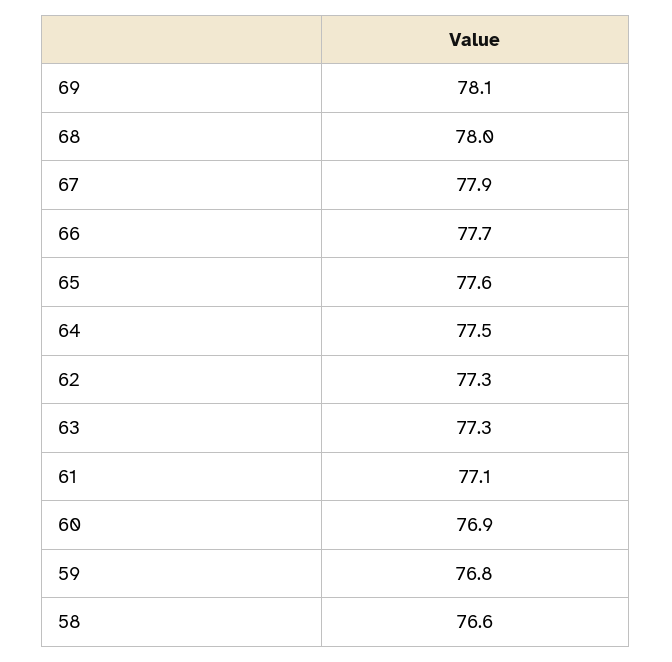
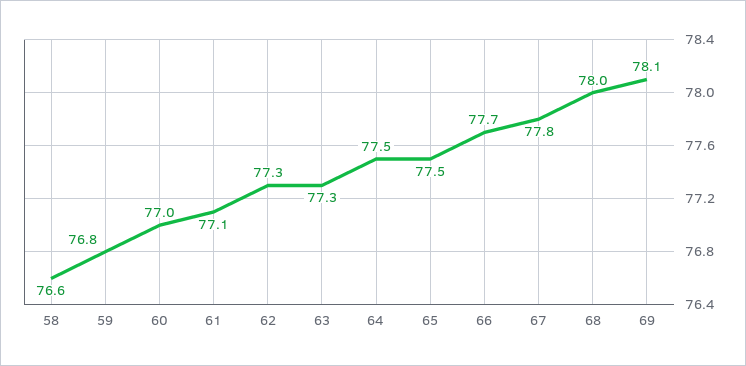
67: 77.9 -> 77.8
65: 77.6 -> 77.5
60: 76.9 -> 77

